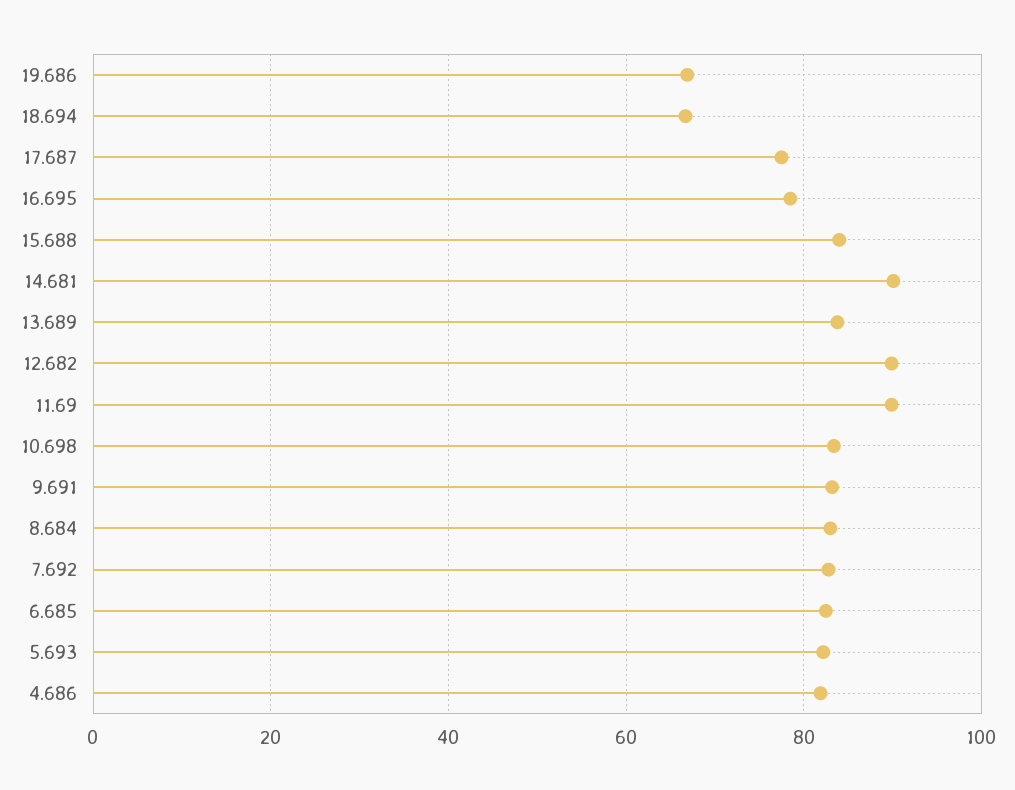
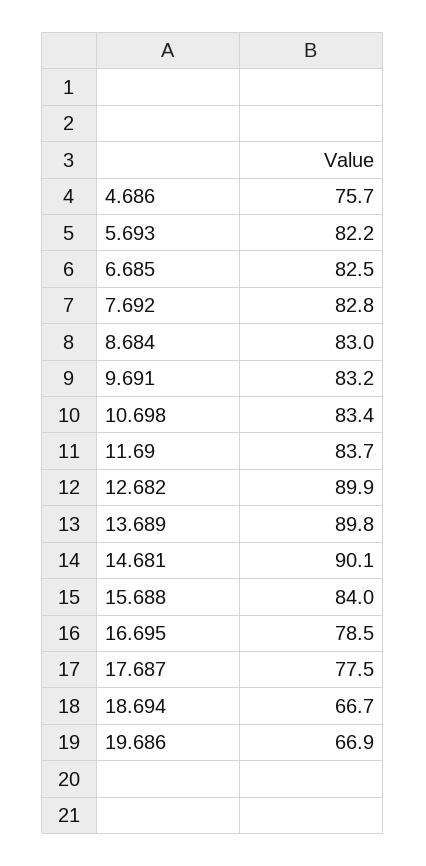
13.689: 84 -> 89.8
11.69: 90 -> 83.7
4.686: 82 -> 75.7

